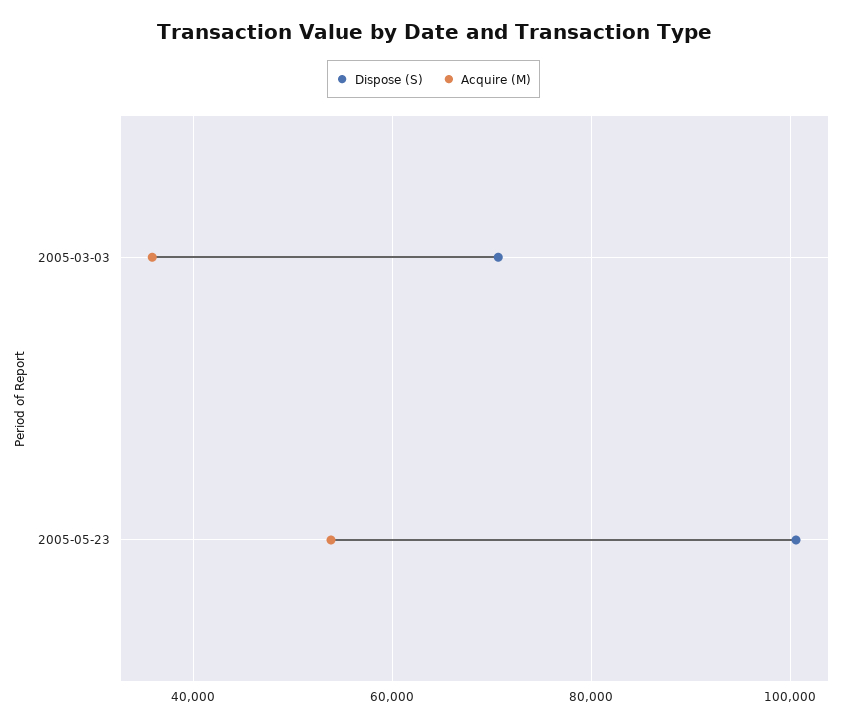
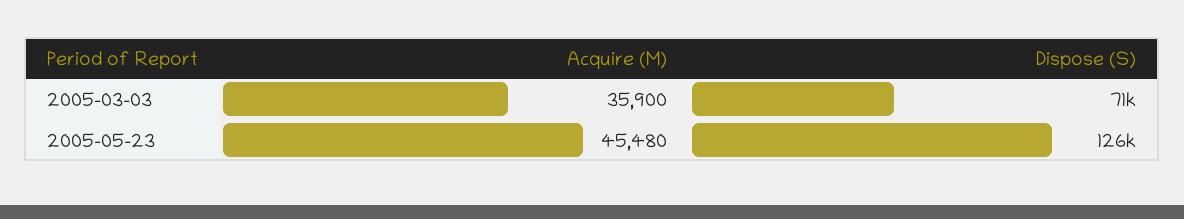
Dispose (S), 2005-05-23: 100000 -> 126000
Acquire (M), 2005-05-23: 54000 -> 45480

